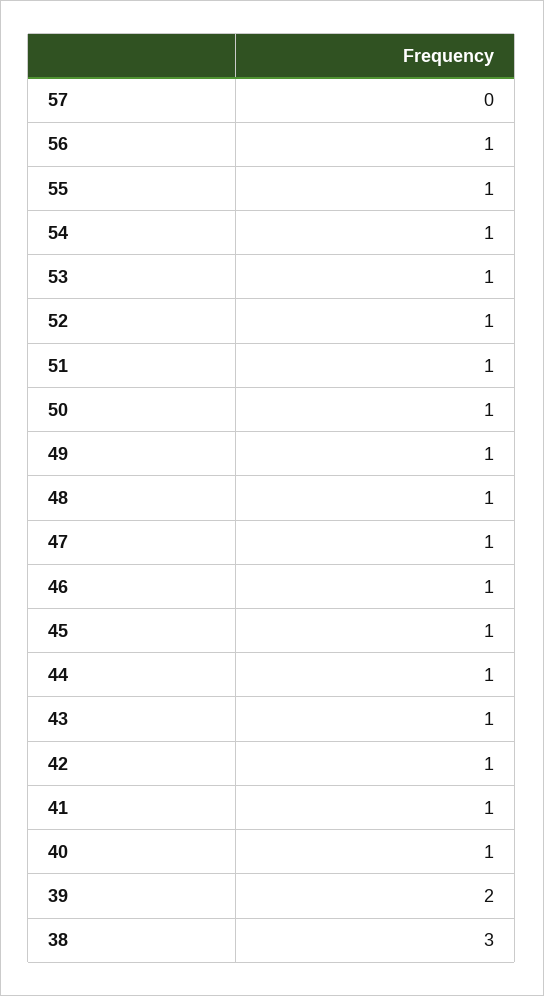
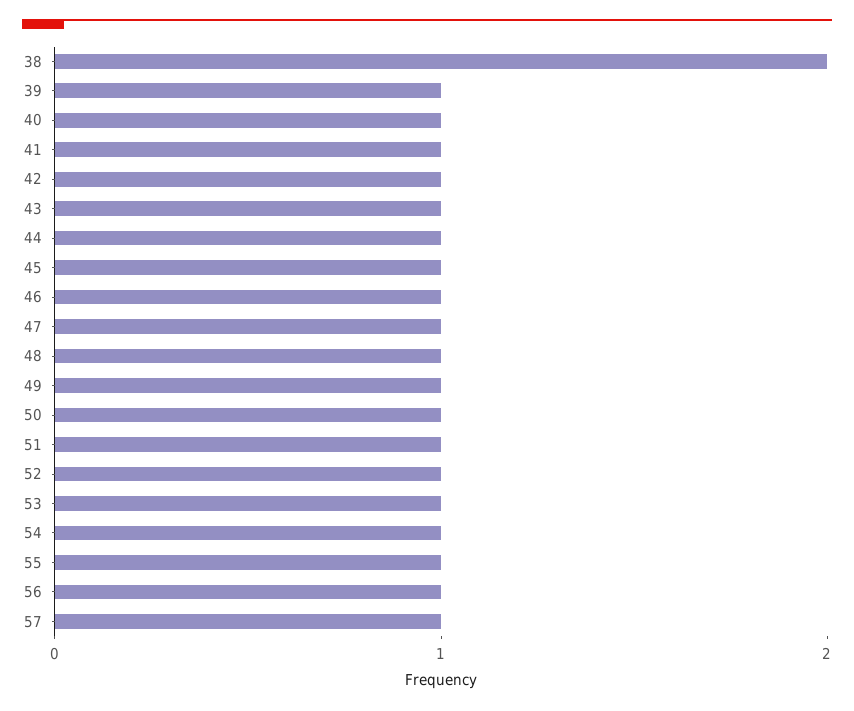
57: 0 -> 1
39: 2 -> 1
38: 3 -> 2

